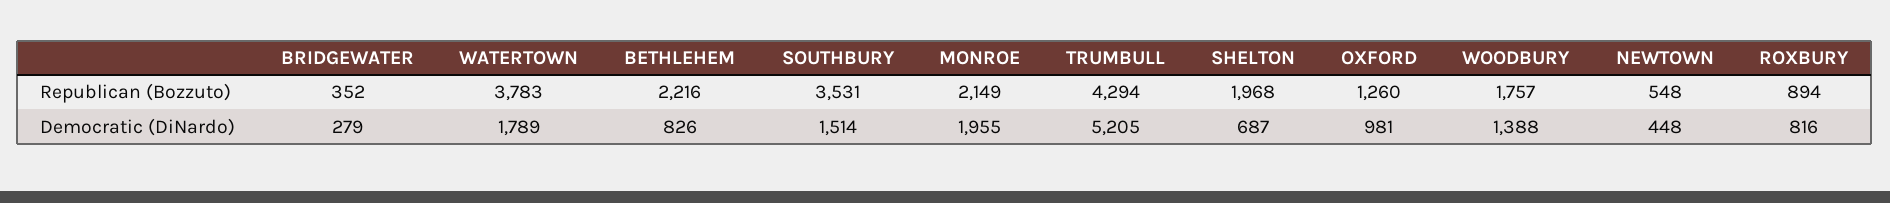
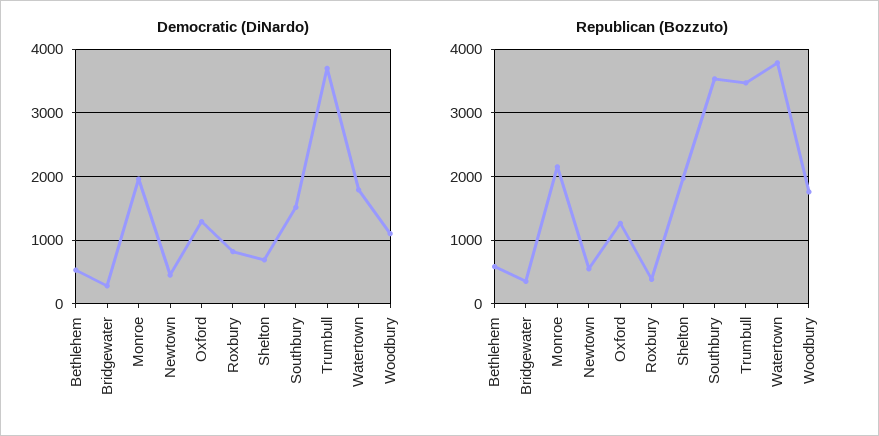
Republican (Bozzuto), BETHLEHEM: 2216 -> 600
Republican (Bozzuto), TRUMBULL: 4294 -> 3500
Republican (Bozzuto), ROXBURY: 894 -> 400
Democratic (DiNardo), BETHLEHEM: 826 -> 500
Democratic (DiNardo), TRUMBULL: 5205 -> 3700
Democratic (DiNardo), OXFORD: 981 -> 1300
Democratic (DiNardo), WOODBURY: 1388 -> 1100

